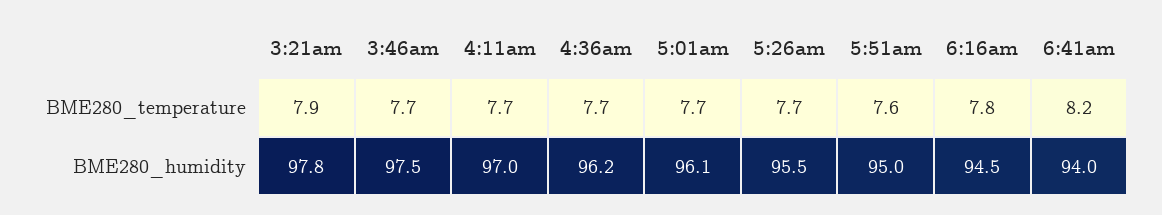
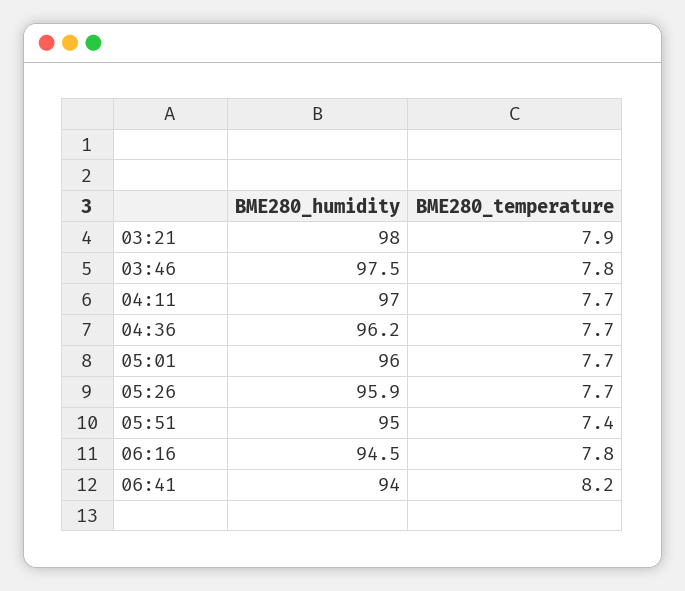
3:46am, BME280_temperature: 7.7 -> 7.8
5:51am, BME280_temperature: 7.6 -> 7.4
3:21am, BME280_humidity: 97.8 -> 98
5:01am, BME280_humidity: 96.1 -> 96
5:26am, BME280_humidity: 95.5 -> 95.9

